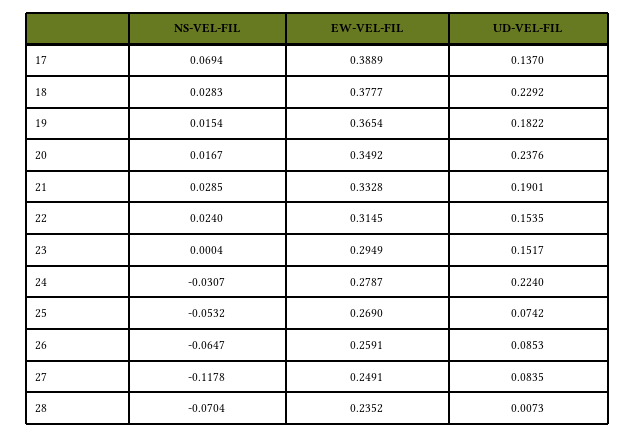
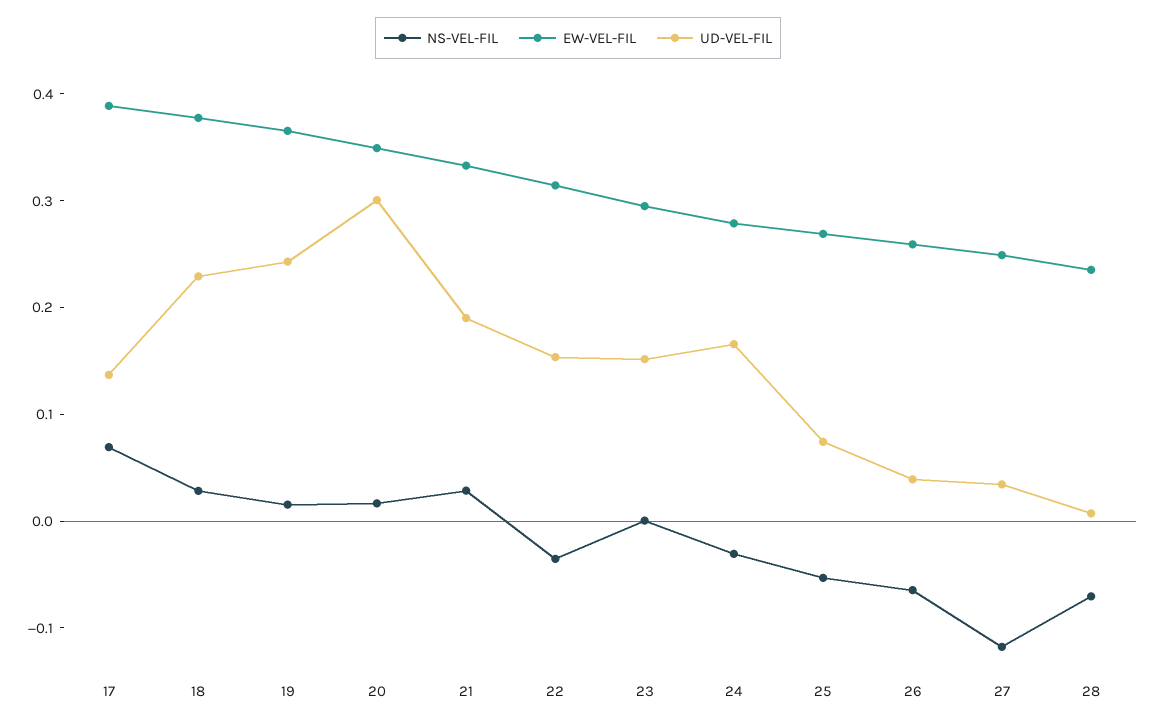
UD-VEL-FIL, 19: 0.1822 -> 0.24
UD-VEL-FIL, 20: 0.2376 -> 0.3
NS-VEL-FIL, 22: 0.024 -> -0.04
UD-VEL-FIL, 24: 0.224 -> 0.16
UD-VEL-FIL, 26: 0.0853 -> 0.04
UD-VEL-FIL, 27: 0.0835 -> 0.04

